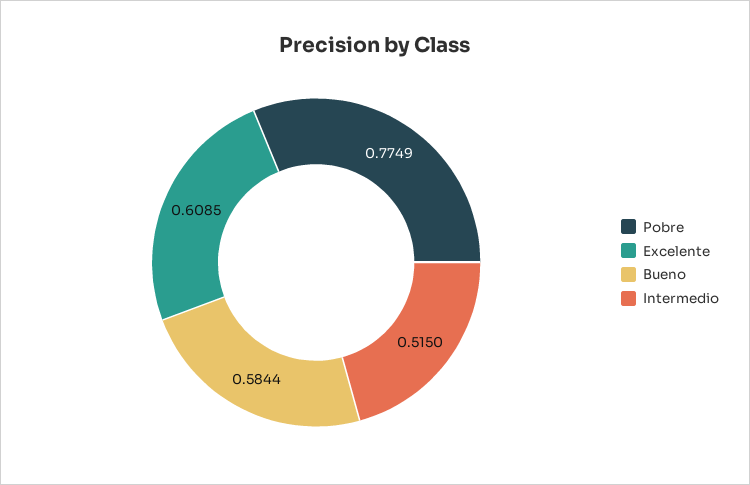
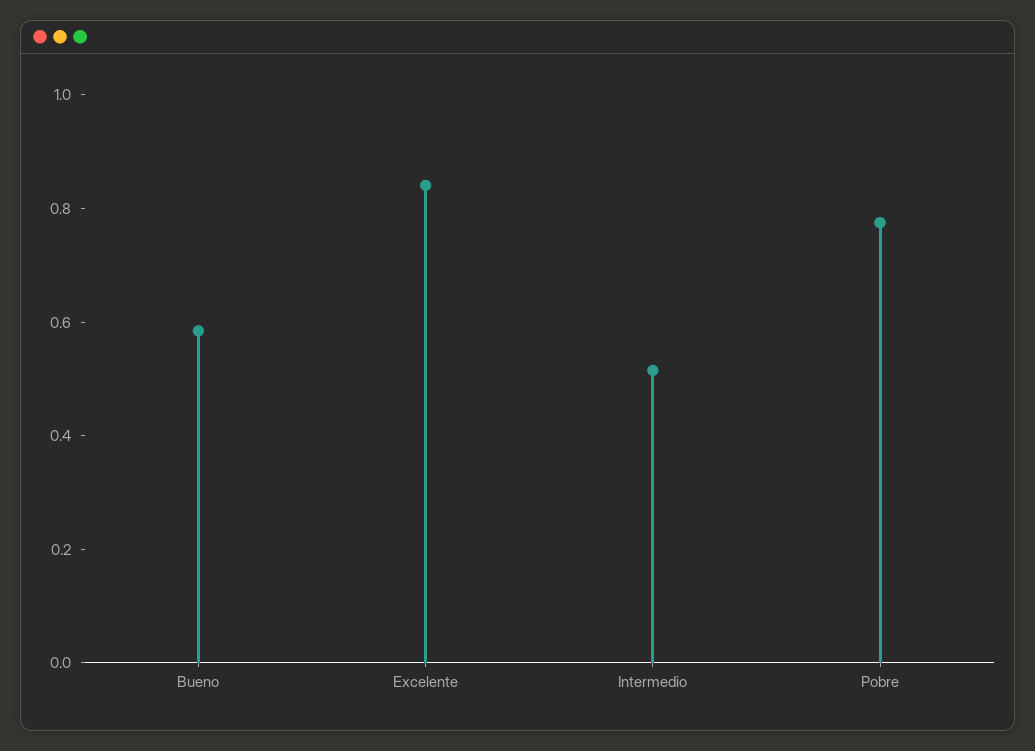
Excelente: 0.6085 -> 0.85

